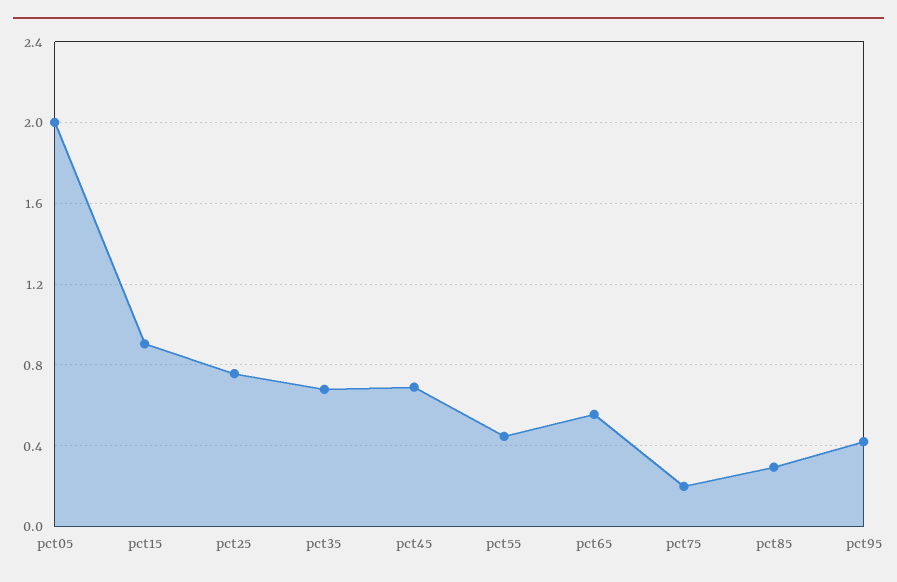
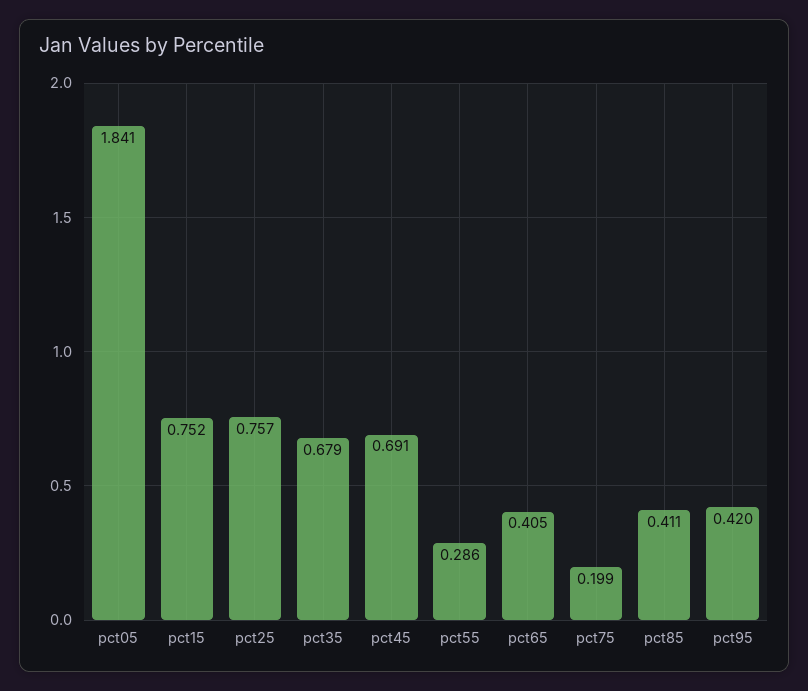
pct05: 2 -> 1.841
pct15: 0.9 -> 0.752
pct55: 0.45 -> 0.286
pct65: 0.55 -> 0.405
pct85: 0.3 -> 0.411

